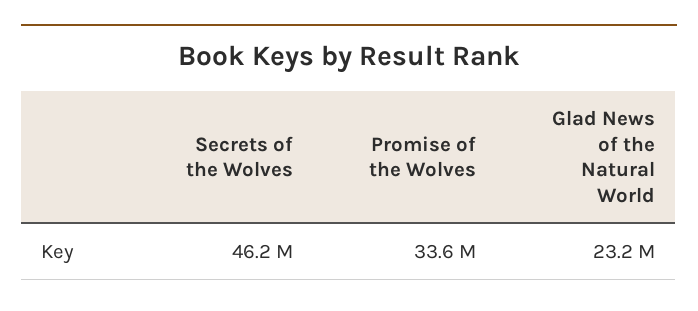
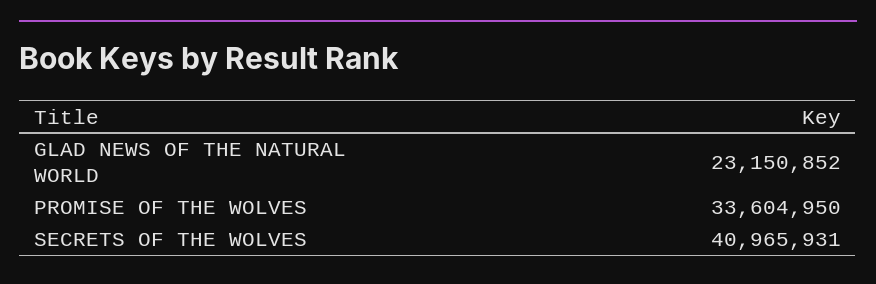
Secrets of the Wolves: 46200000 -> 40965931

